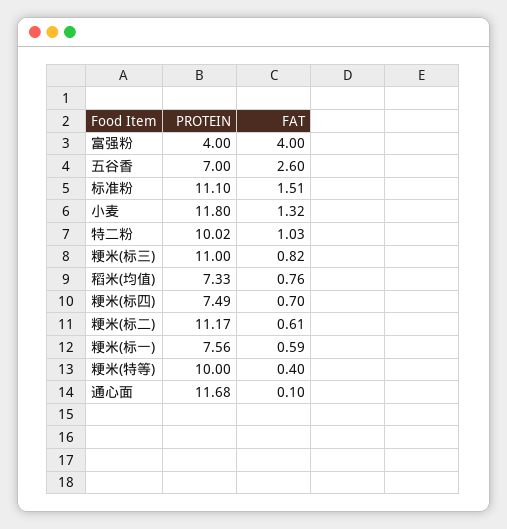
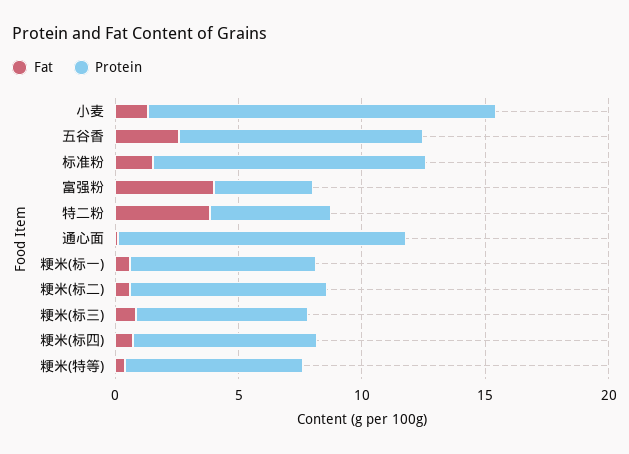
PROTEIN, 五谷香: 7 -> 10
PROTEIN, 小麦: 11.8 -> 14
PROTEIN, 特二粉: 10.02 -> 5
FAT, 特二粉: 1.03 -> 4
PROTEIN, 粳米(标三): 11 -> 7
PROTEIN, 稻米(均值): 7.33 -> none
FAT, 稻米(均值): 0.76 -> none
PROTEIN, 粳米(标二): 11.17 -> 8
PROTEIN, 粳米(特等): 10 -> 7

